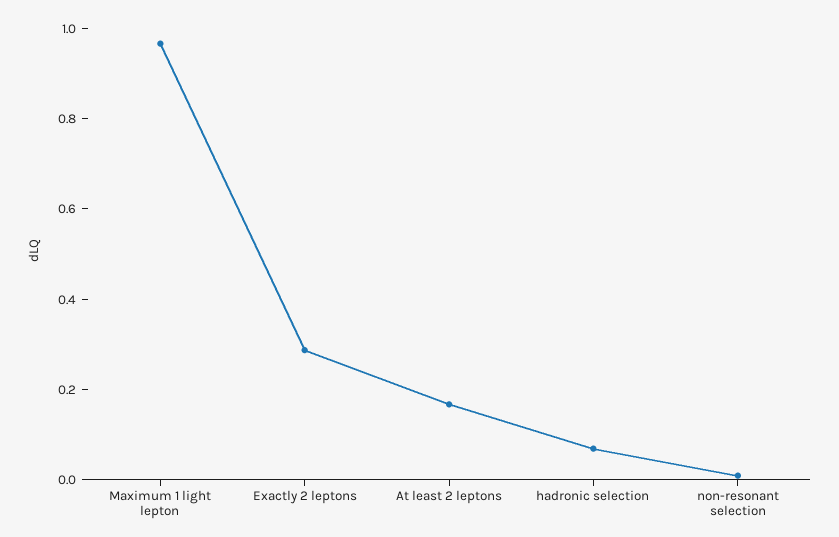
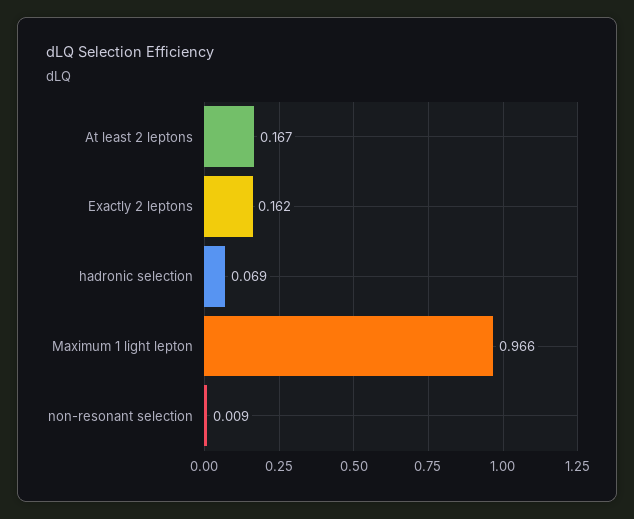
Exactly 2 leptons: 0.3 -> 0.162

